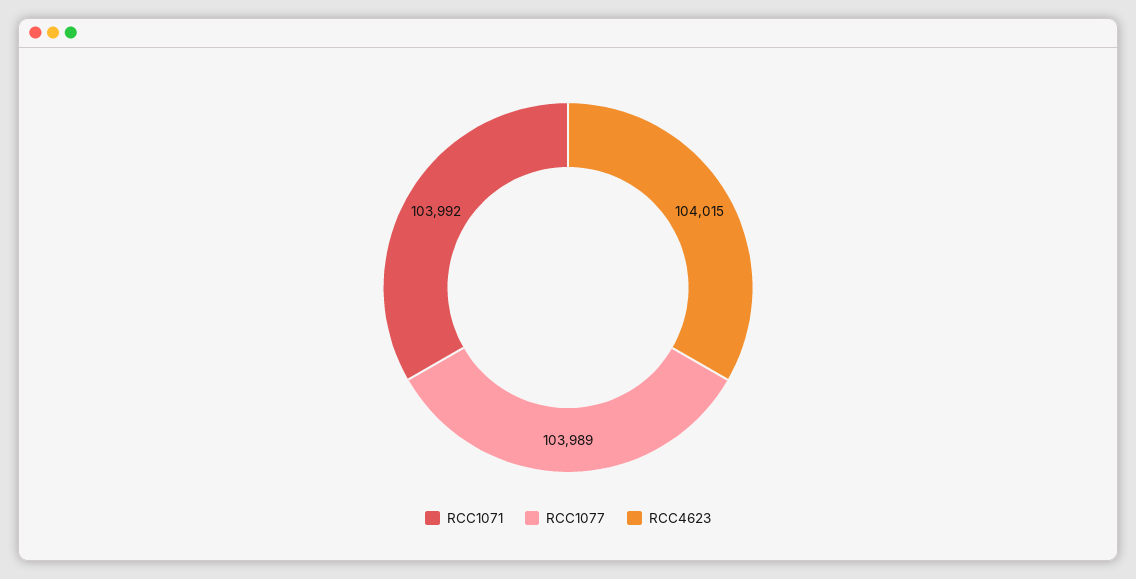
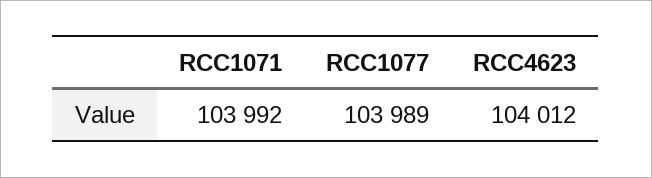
RCC4623: 104015 -> 104012

